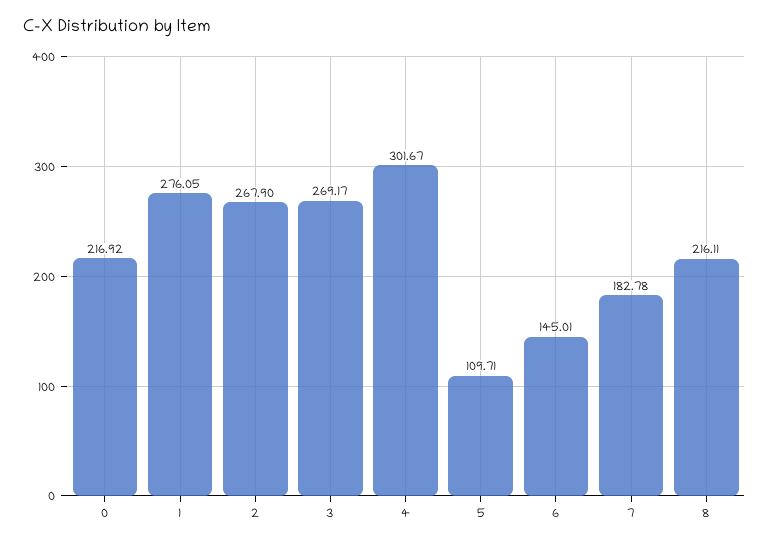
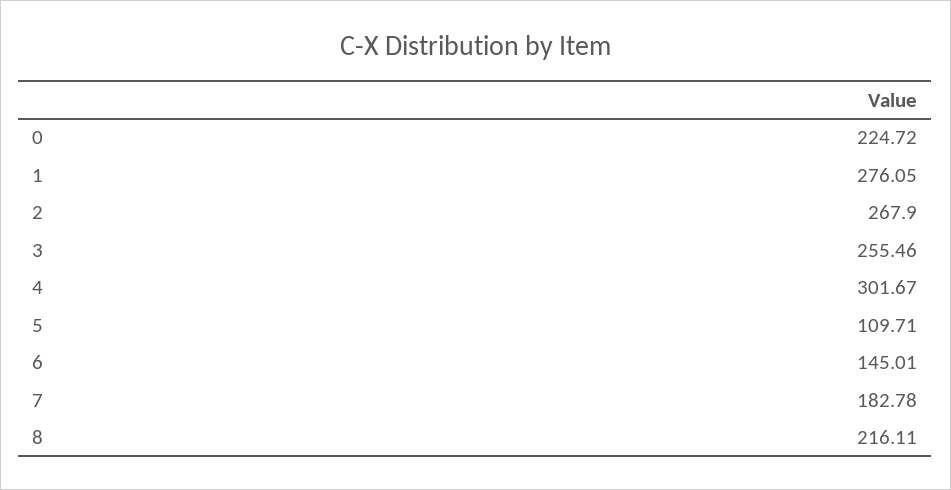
0: 216.92 -> 224.72
3: 269.17 -> 255.46

